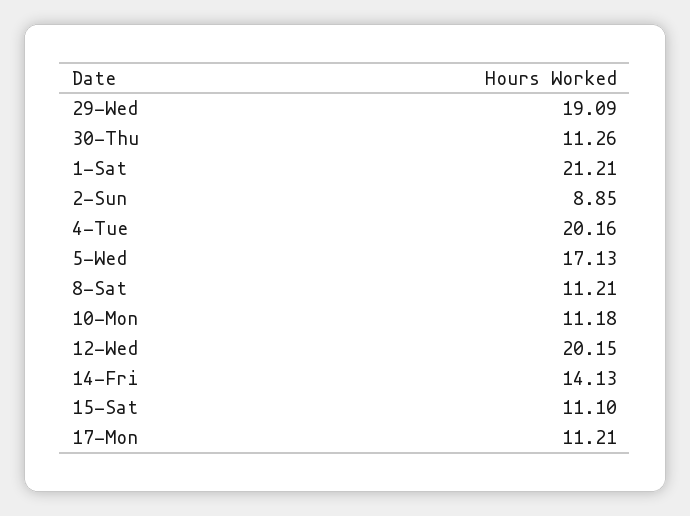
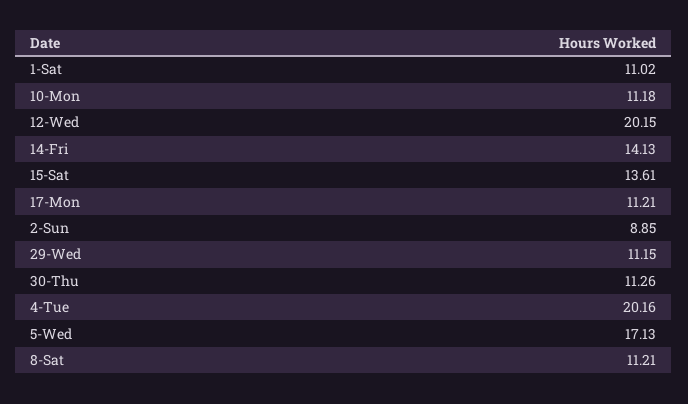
29-Wed: 19.09 -> 11.15
1-Sat: 21.21 -> 11.02
15-Sat: 11.1 -> 13.61

